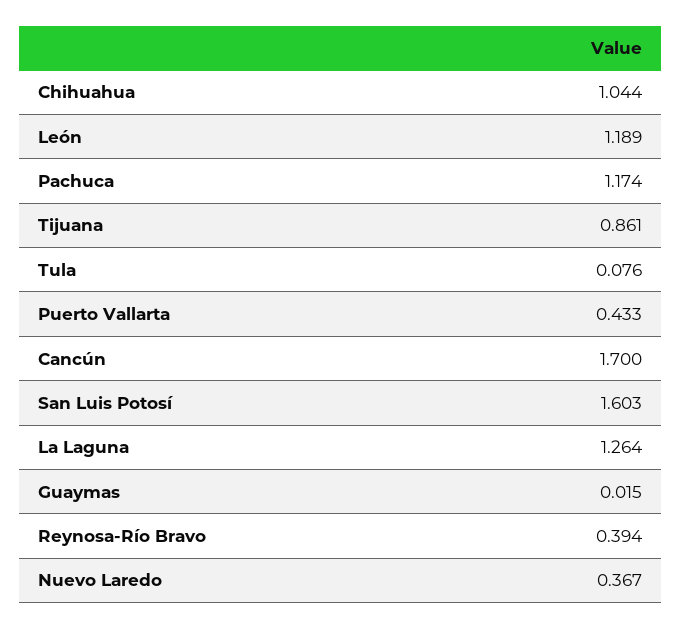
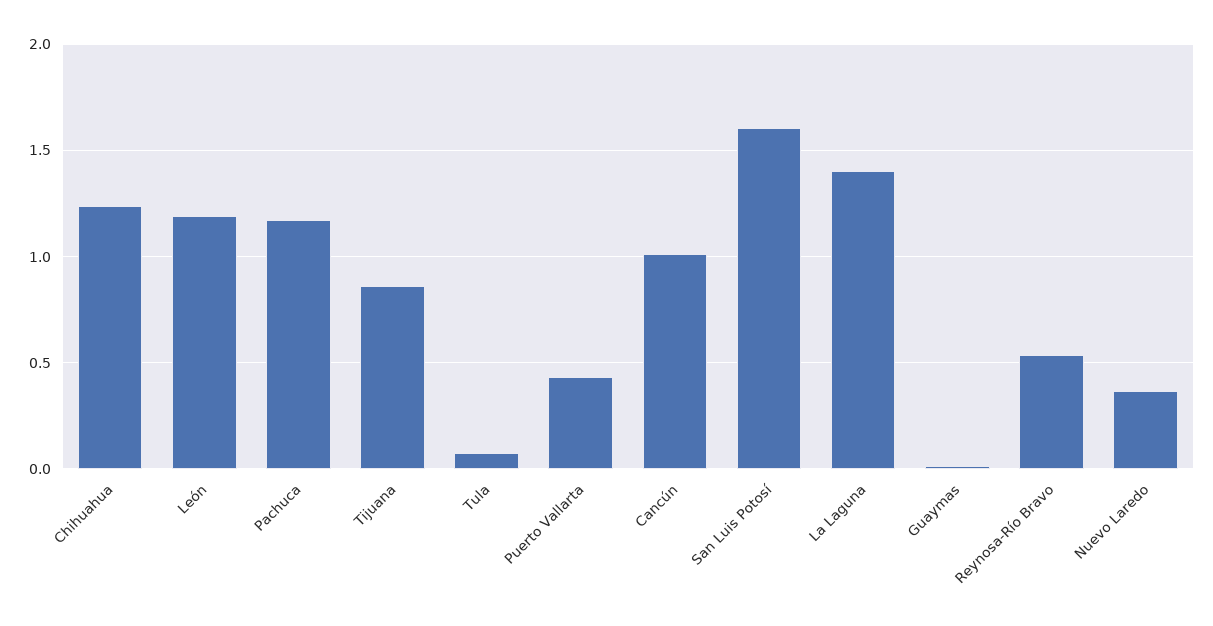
Chihuahua: 1.044 -> 1.25
Cancún: 1.7 -> 1
La Laguna: 1.264 -> 1.4
Reynosa-Río Bravo: 0.394 -> 0.55

